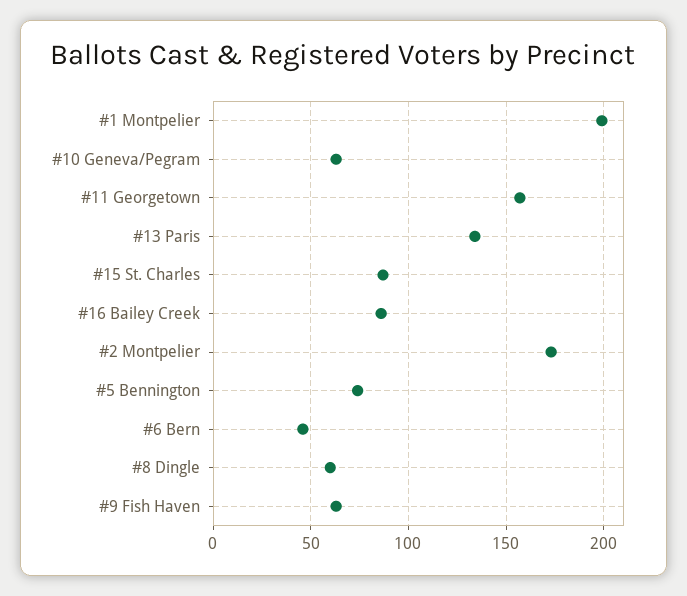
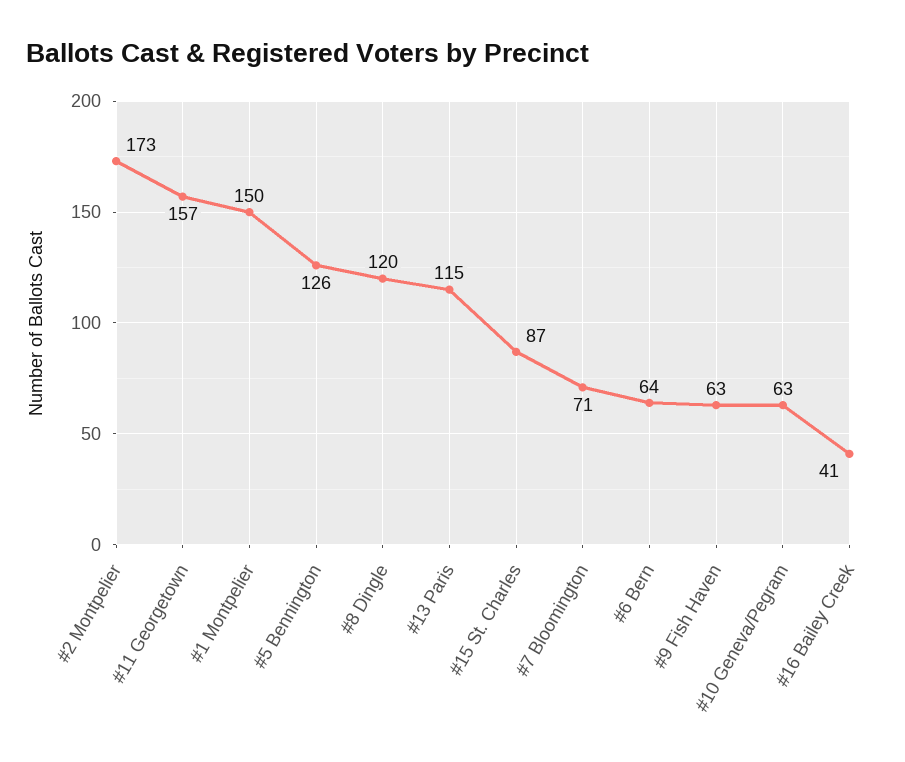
#1 Montpelier: 200 -> 150
#13 Paris: 135 -> 115
#16 Bailey Creek: 85 -> 41
#5 Bennington: 75 -> 126
#6 Bern: 45 -> 64
#8 Dingle: 60 -> 120
#7 Bloomington: none -> 71

